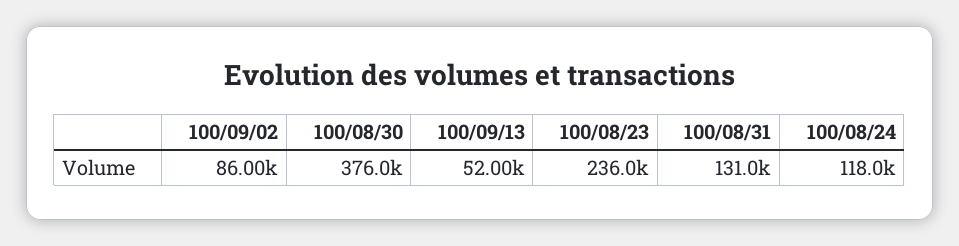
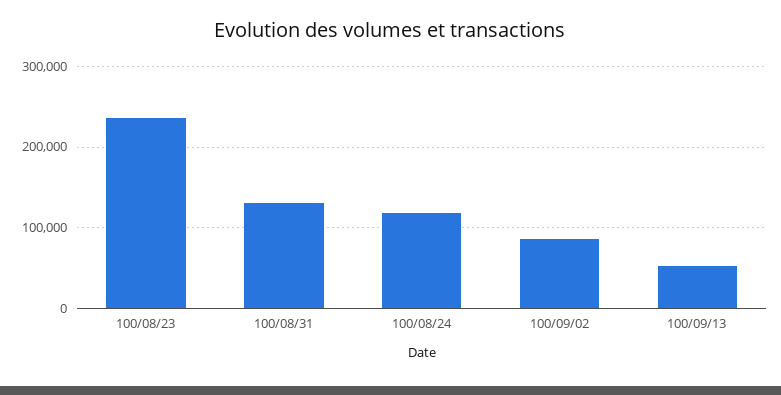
100/08/30: 376000 -> none

